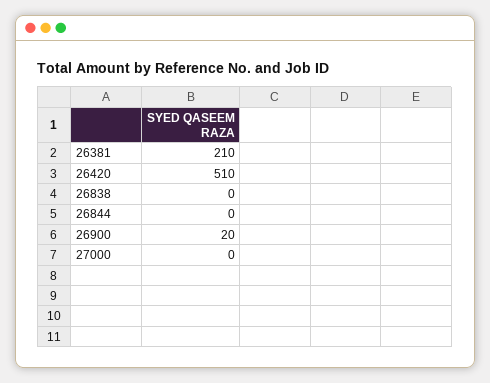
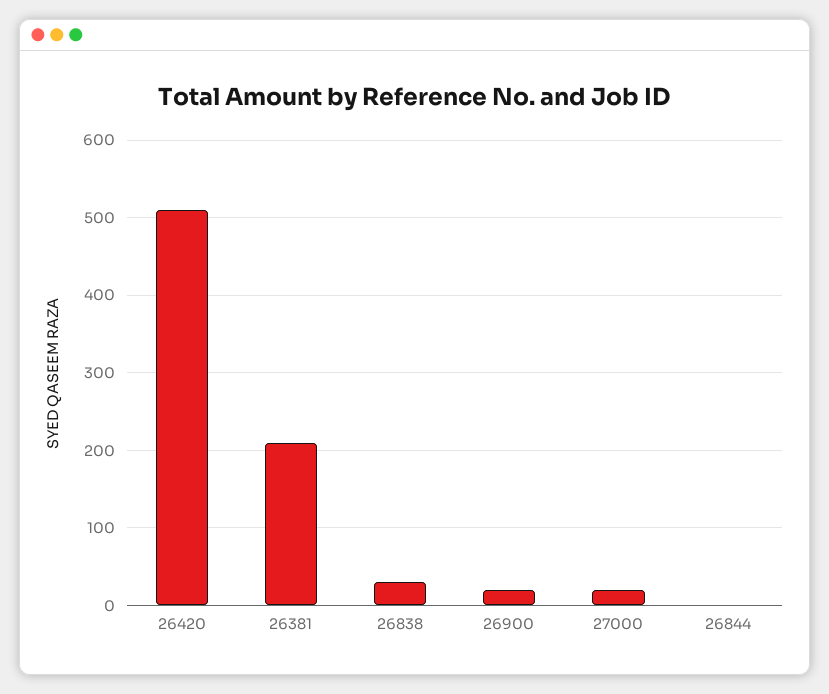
26838: 0 -> 30
27000: 0 -> 20

